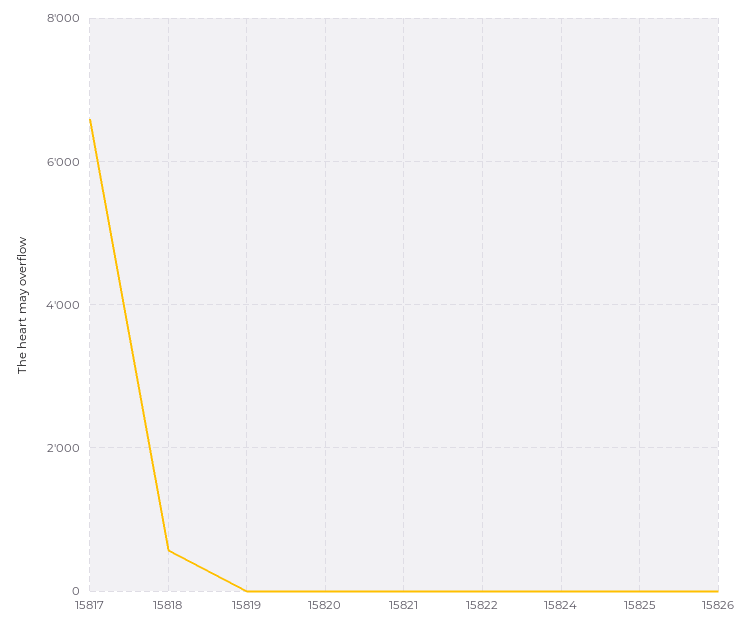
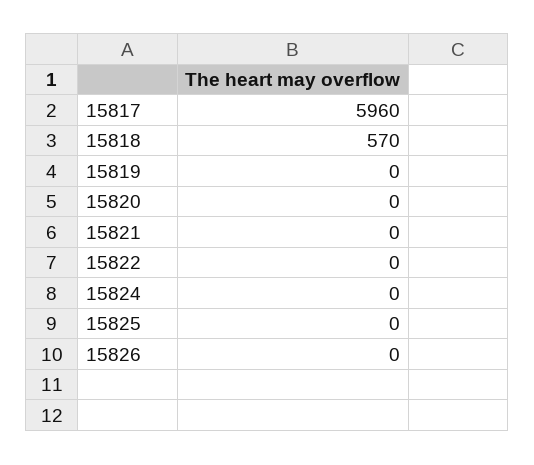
15817: 6600 -> 5960

